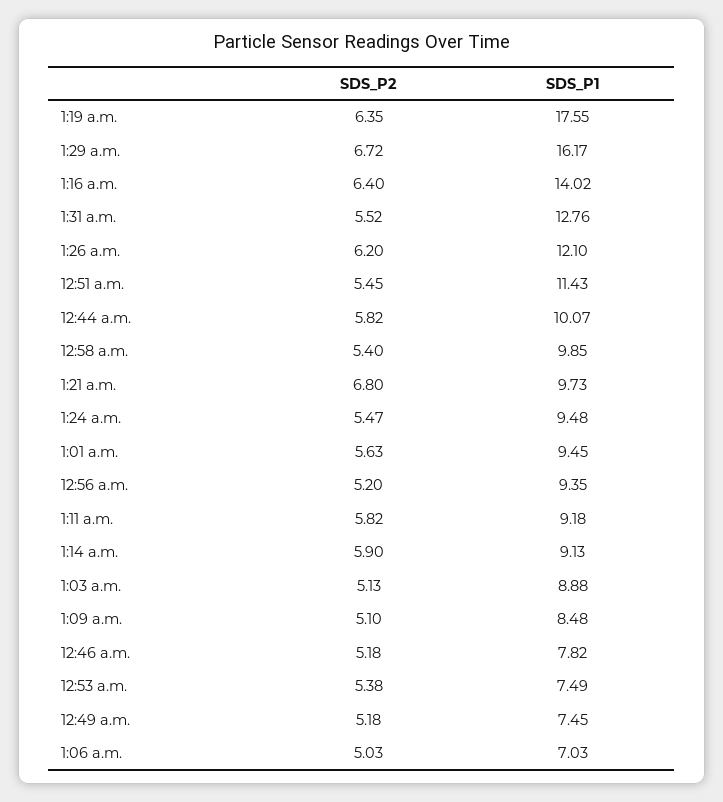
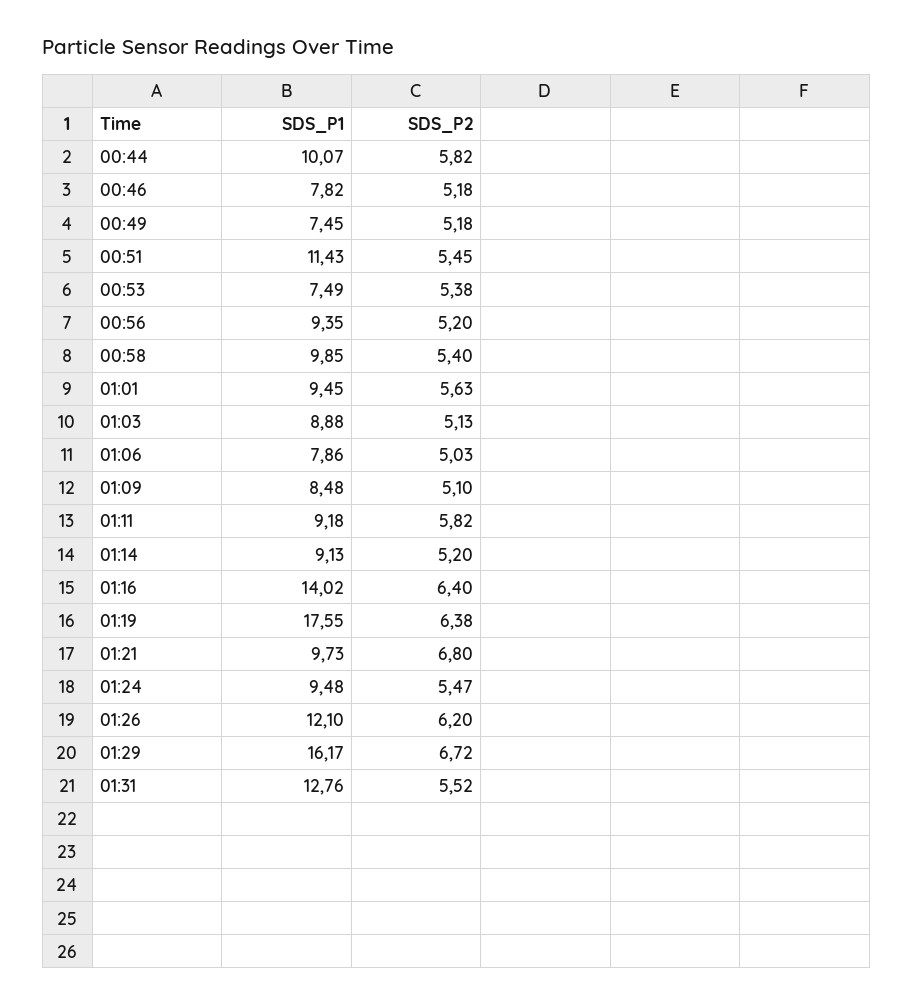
SDS_P2, 1:19 a.m.: 6.35 -> 6.38
SDS_P2, 1:14 a.m.: 5.9 -> 5.2
SDS_P1, 1:06 a.m.: 7.03 -> 7.86

